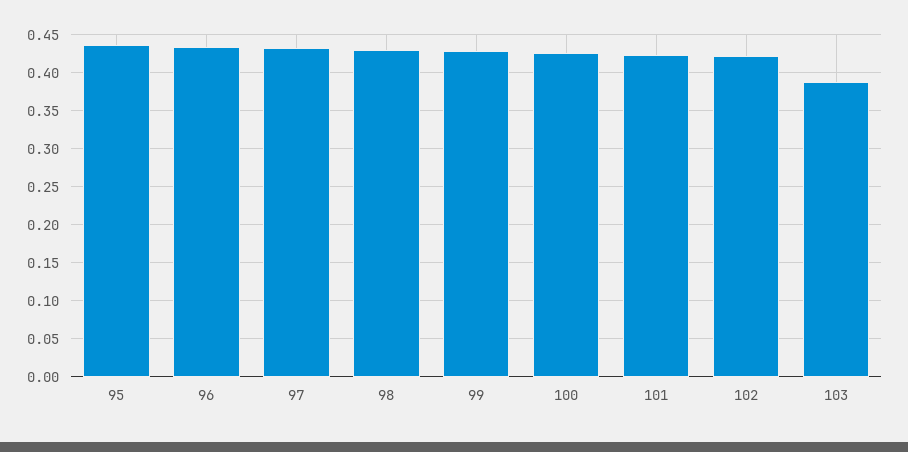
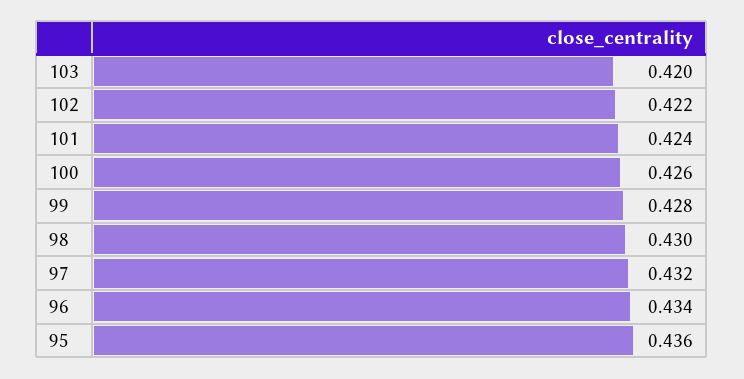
103: 0.39 -> 0.42

